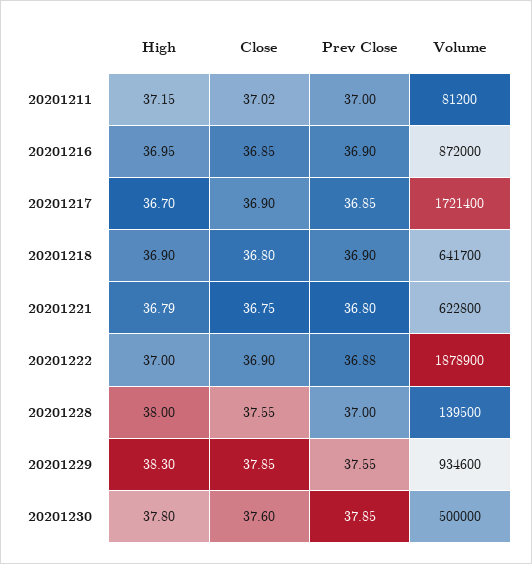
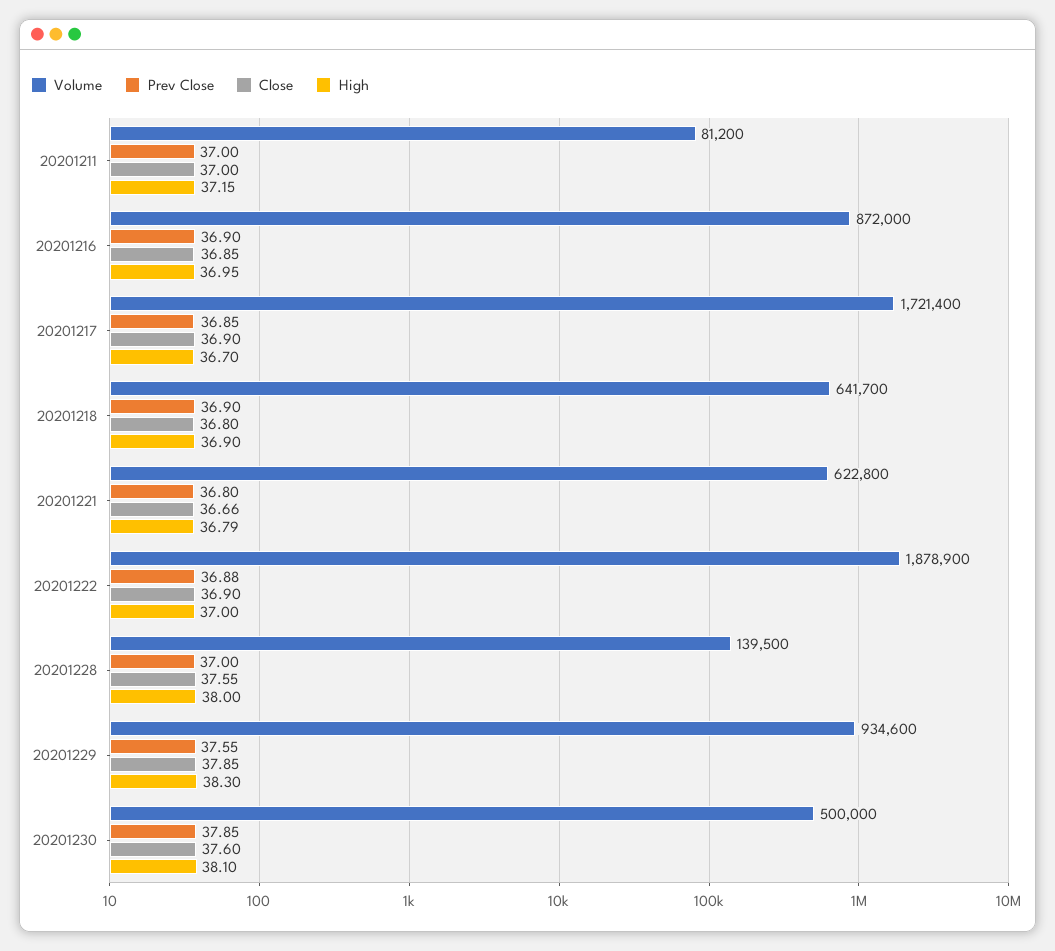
Close, 20201211: 37.02 -> 37
Close, 20201221: 36.75 -> 36.66
High, 20201230: 37.8 -> 38.1

